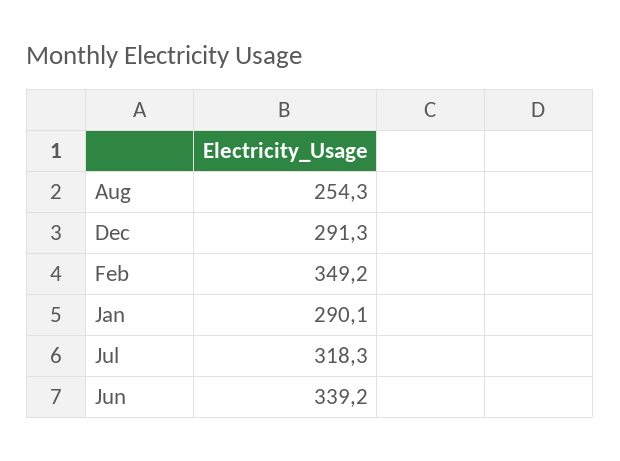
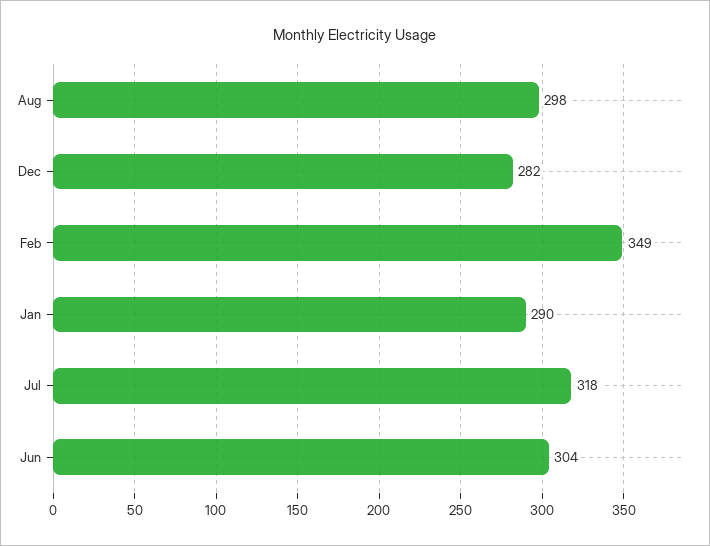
Aug: 254.3 -> 298
Dec: 291.3 -> 282
Jun: 339.2 -> 304

